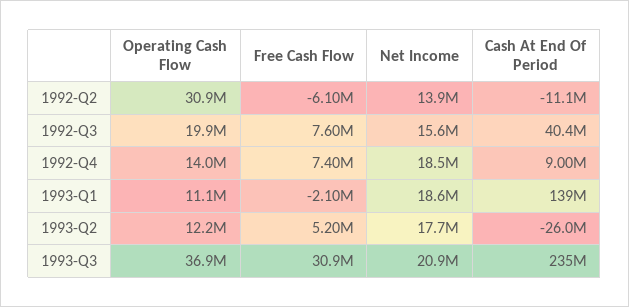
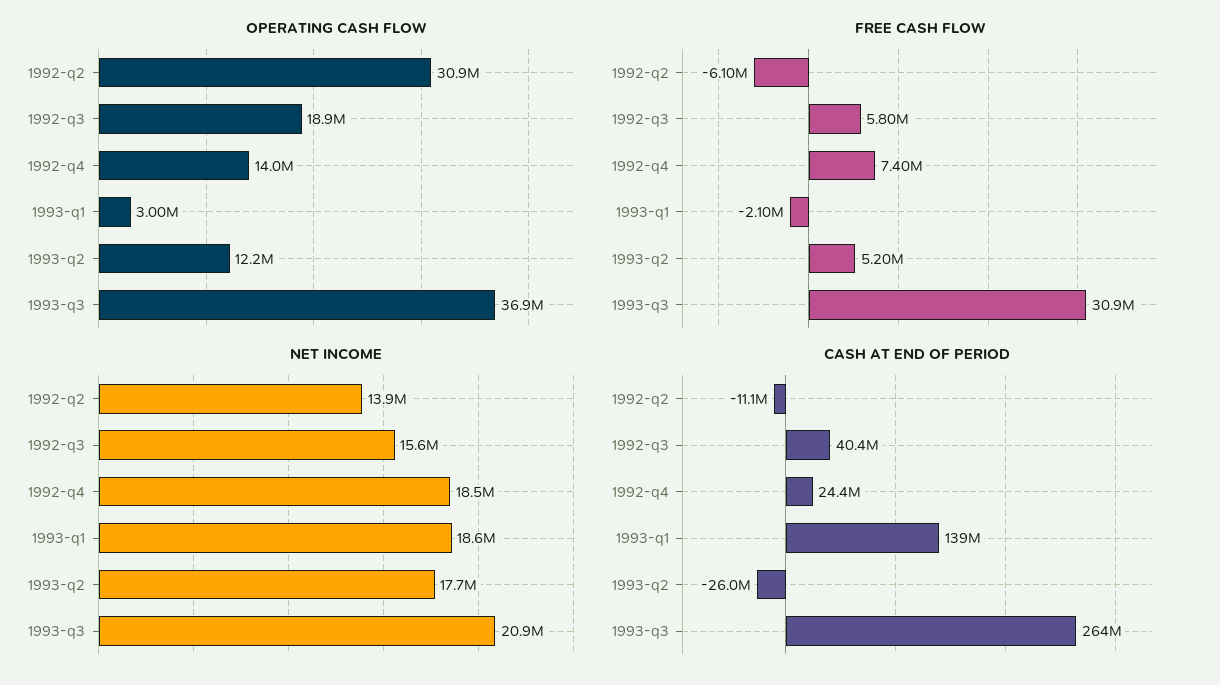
Operating Cash Flow, 1992-Q3: 19900000 -> 18900000
Free Cash Flow, 1992-Q3: 7600000 -> 5800000
Cash At End Of Period, 1992-Q4: 9000000 -> 24400000
Operating Cash Flow, 1993-Q1: 11100000 -> 3000000
Cash At End Of Period, 1993-Q3: 235000000 -> 264000000

